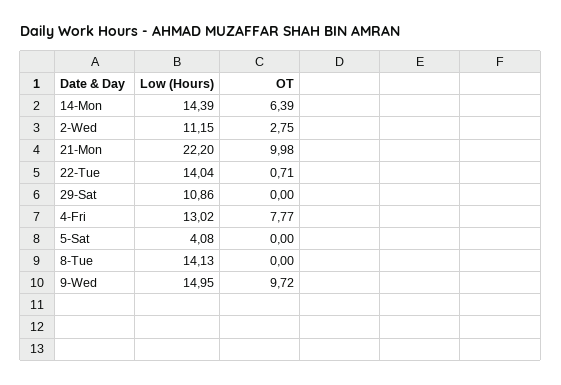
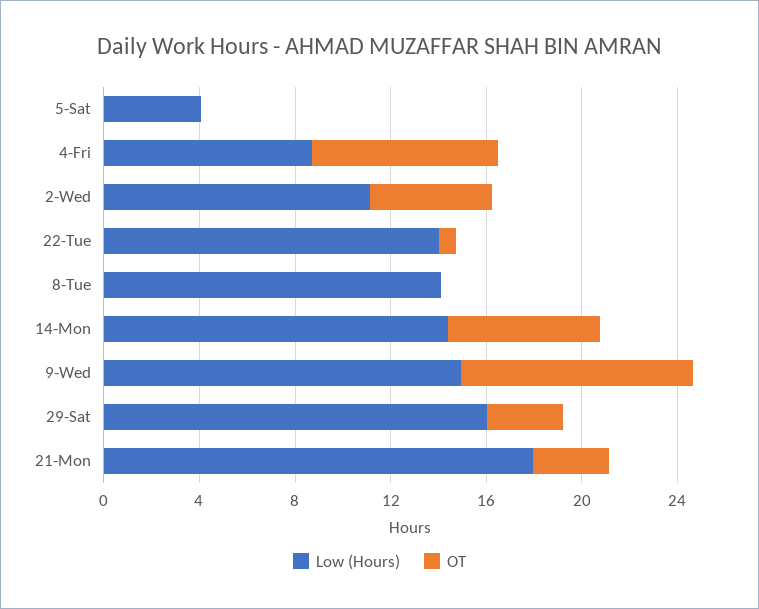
OT, 2-Wed: 2.75 -> 5
Low (Hours), 21-Mon: 22.2 -> 18
OT, 21-Mon: 9.98 -> 3
Low (Hours), 29-Sat: 10.86 -> 16
OT, 29-Sat: 0 -> 3
Low (Hours), 4-Fri: 13.02 -> 9

